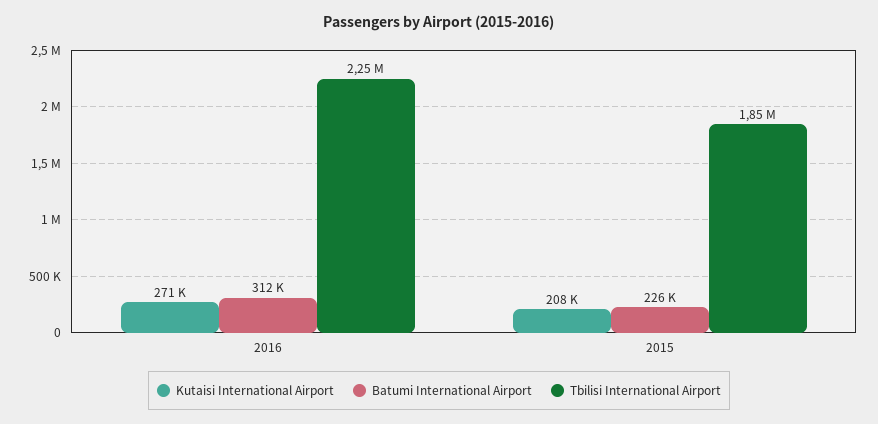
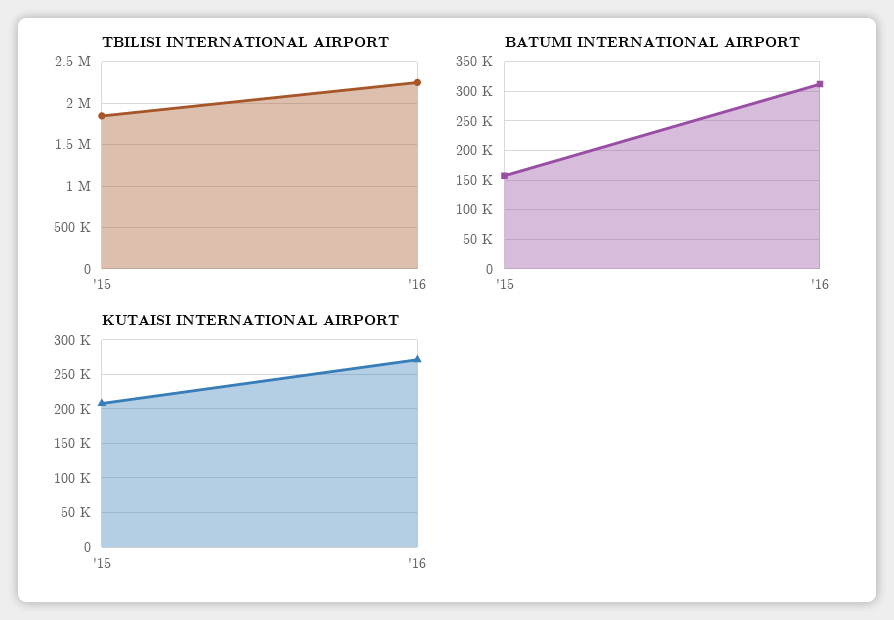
Batumi International Airport, 2015: 226000 -> 150000

